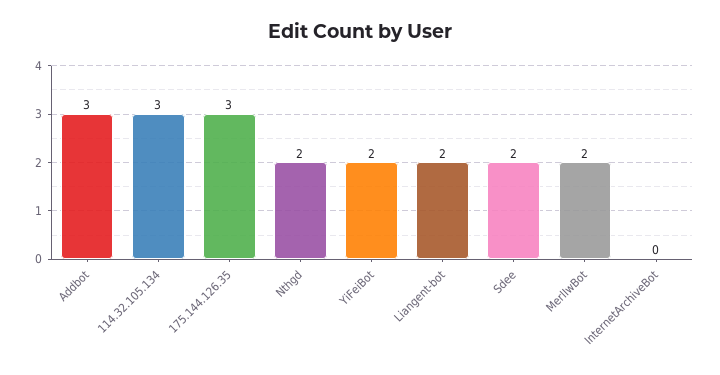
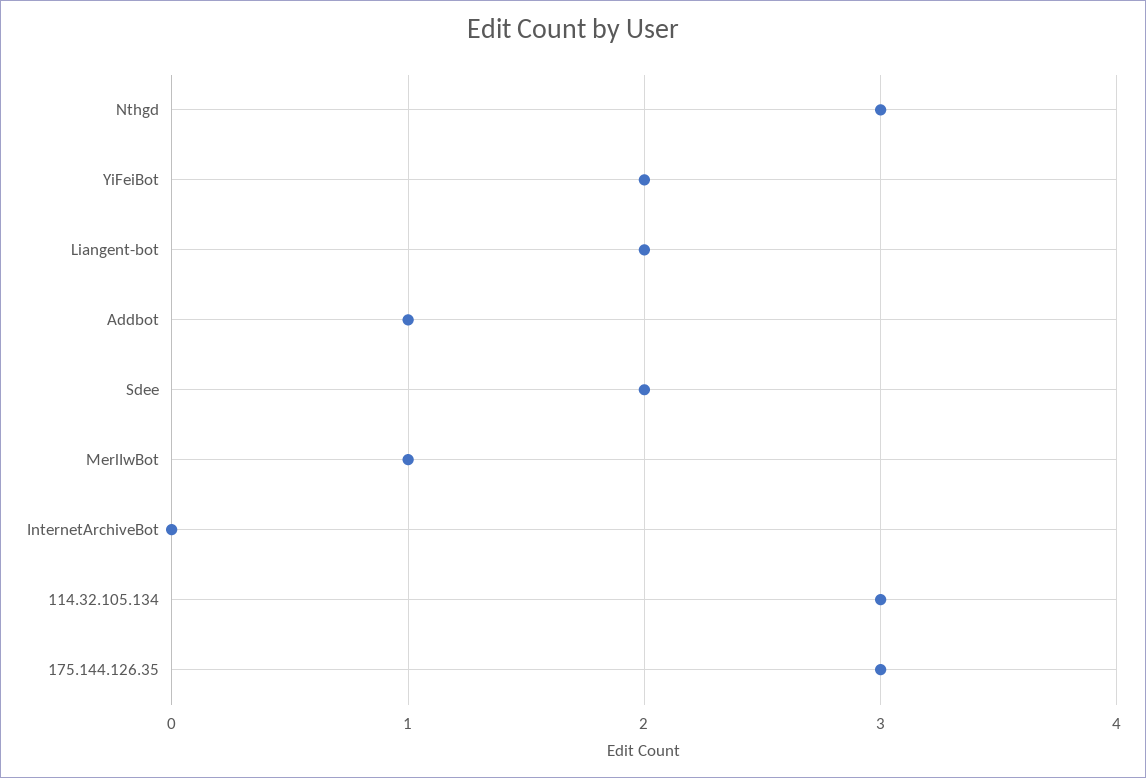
Addbot: 3 -> 1
Nthgd: 2 -> 3
MerlIwBot: 2 -> 1

